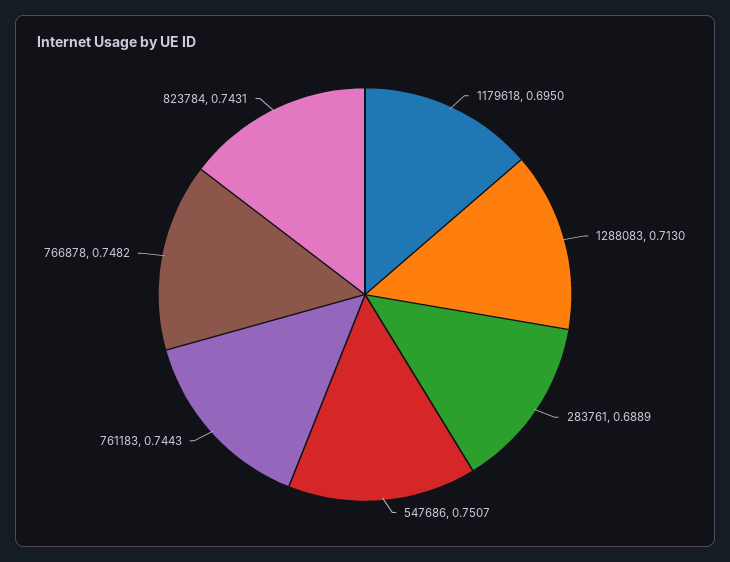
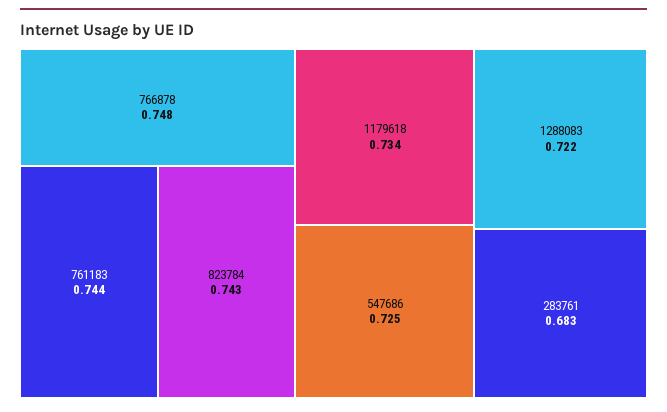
1179618: 0.695 -> 0.734
1288083: 0.713 -> 0.722
283761: 0.6889 -> 0.683
547686: 0.7507 -> 0.725

